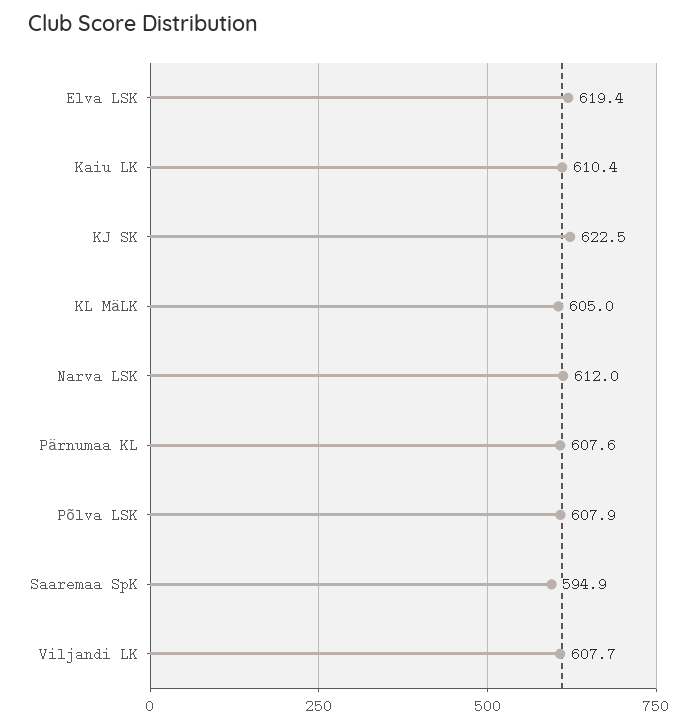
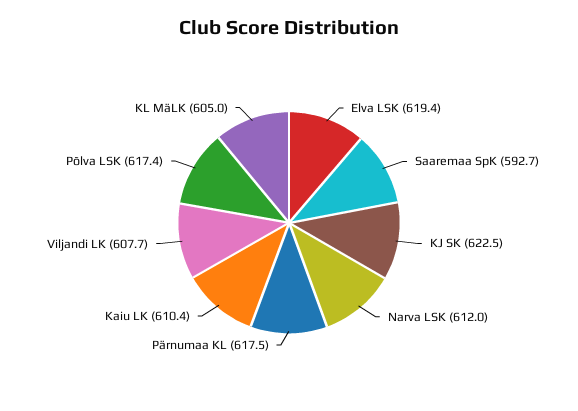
Pärnumaa KL: 607.6 -> 617.5
Põlva LSK: 607.9 -> 617.4
Saaremaa SpK: 594.9 -> 592.7

